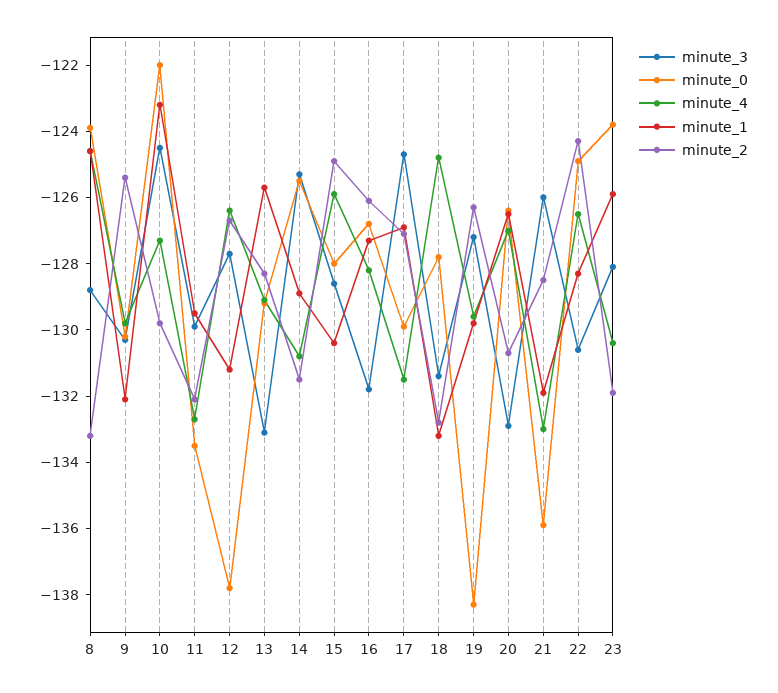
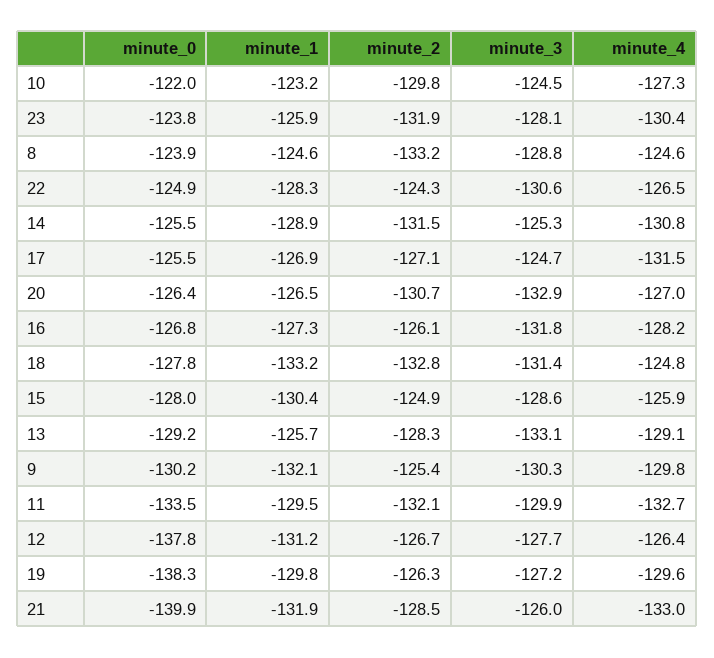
minute_0, 17: -130 -> -125.5
minute_0, 21: -136 -> -139.9

